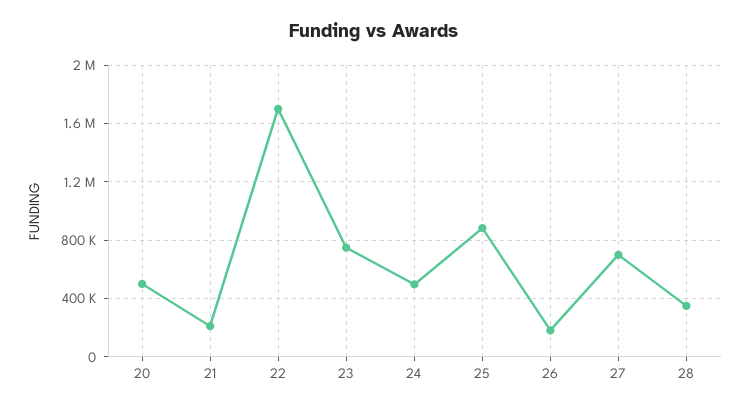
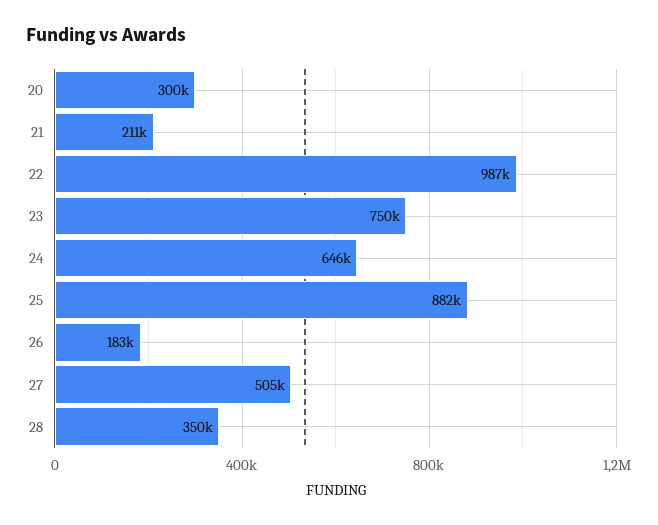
20: 500000 -> 300000
22: 1700000 -> 987000
24: 500000 -> 646000
27: 700000 -> 505000

